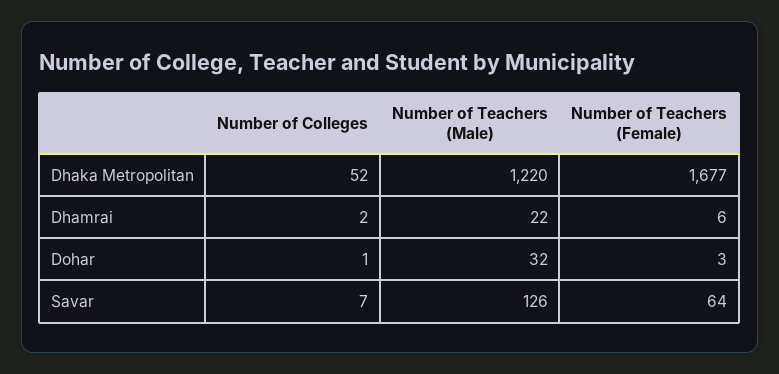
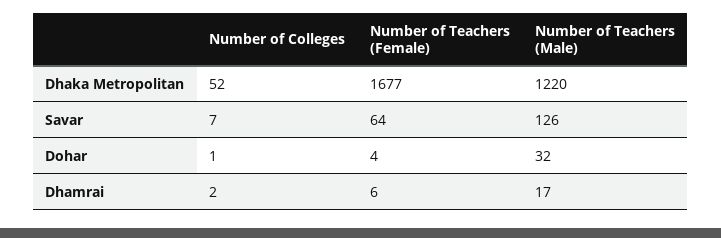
Number of Teachers (Male), Dhamrai: 22 -> 17
Number of Teachers (Female), Dohar: 3 -> 4

